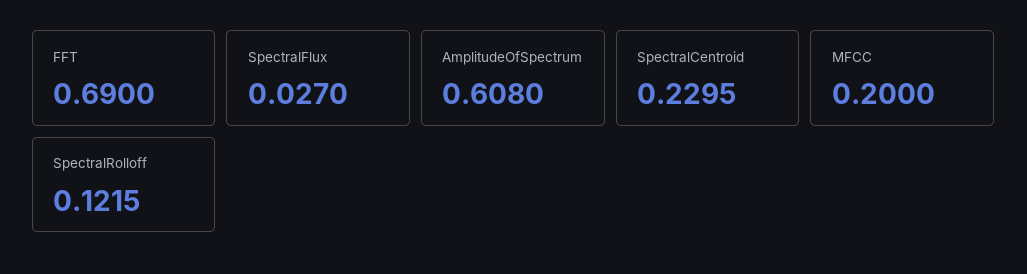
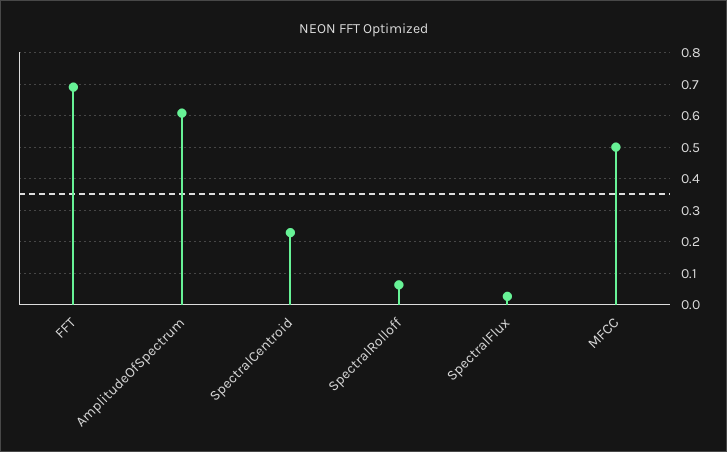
MFCC: 0.2 -> 0.5
SpectralRolloff: 0.1215 -> 0.06

